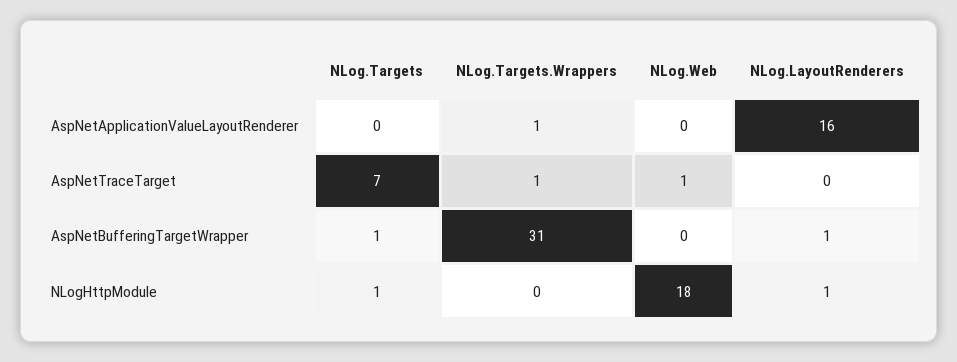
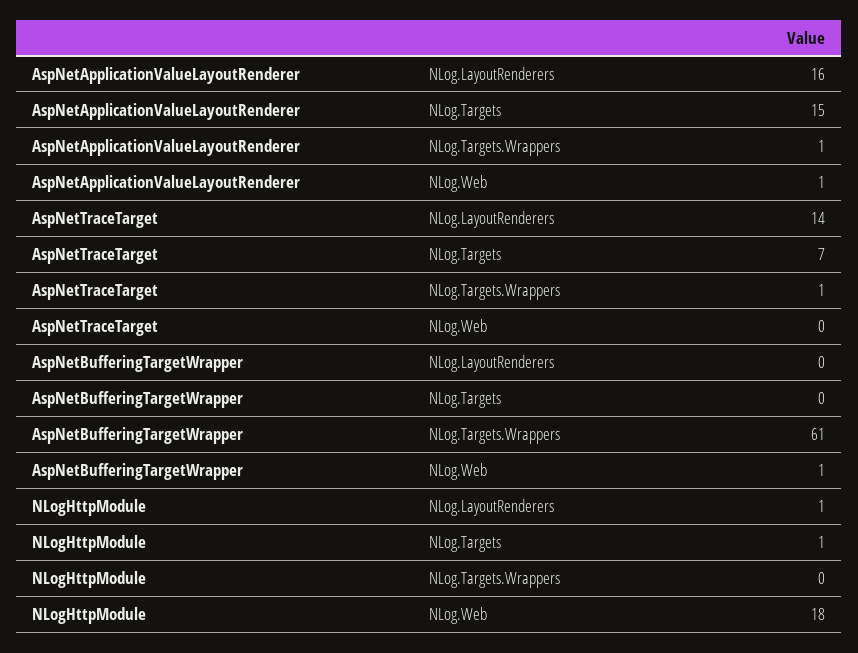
NLog.Targets, AspNetApplicationValueLayoutRenderer: 0 -> 15
NLog.Web, AspNetApplicationValueLayoutRenderer: 0 -> 1
NLog.Web, AspNetTraceTarget: 1 -> 0
NLog.LayoutRenderers, AspNetTraceTarget: 0 -> 14
NLog.Targets, AspNetBufferingTargetWrapper: 1 -> 0
NLog.Targets.Wrappers, AspNetBufferingTargetWrapper: 31 -> 61
NLog.Web, AspNetBufferingTargetWrapper: 0 -> 1
NLog.LayoutRenderers, AspNetBufferingTargetWrapper: 1 -> 0

